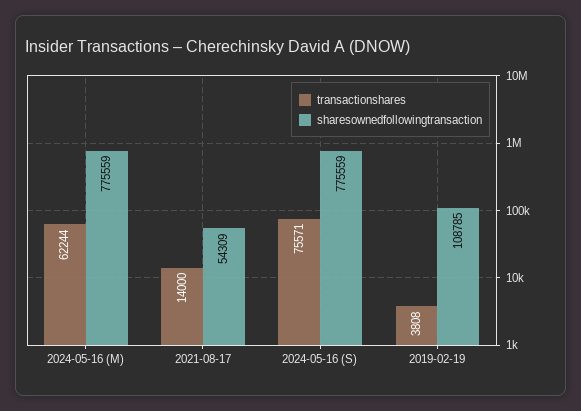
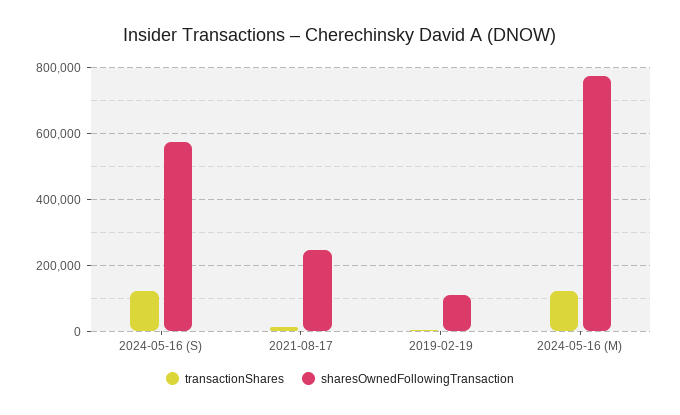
transactionshares, 2024-05-16 (M): 62244 -> 120000
sharesownedfollowingtransaction, 2021-08-17: 54309 -> 240000
transactionshares, 2024-05-16 (S): 75571 -> 120000
sharesownedfollowingtransaction, 2024-05-16 (S): 775559 -> 580000

